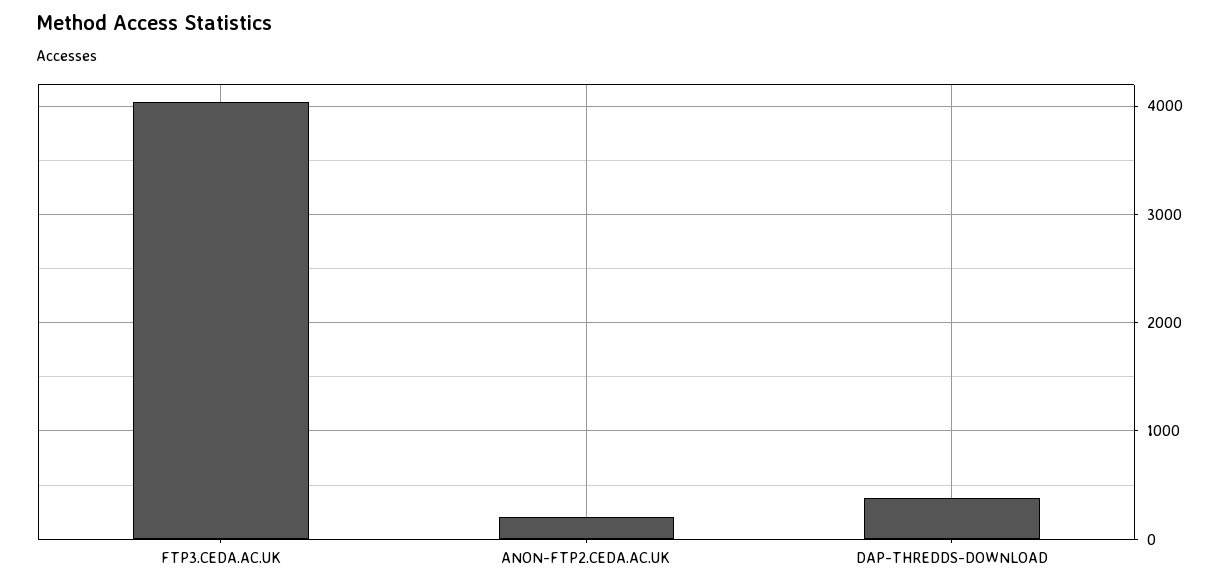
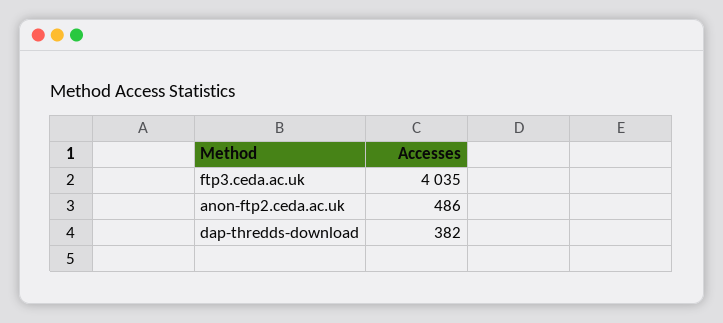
ANON-FTP2.CEDA.AC.UK: 200 -> 486

